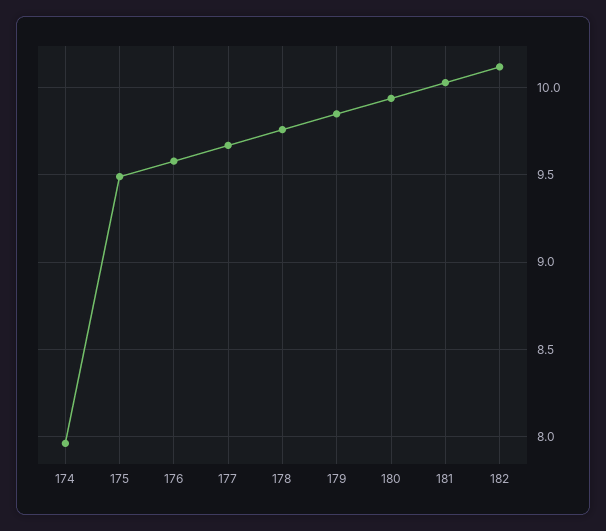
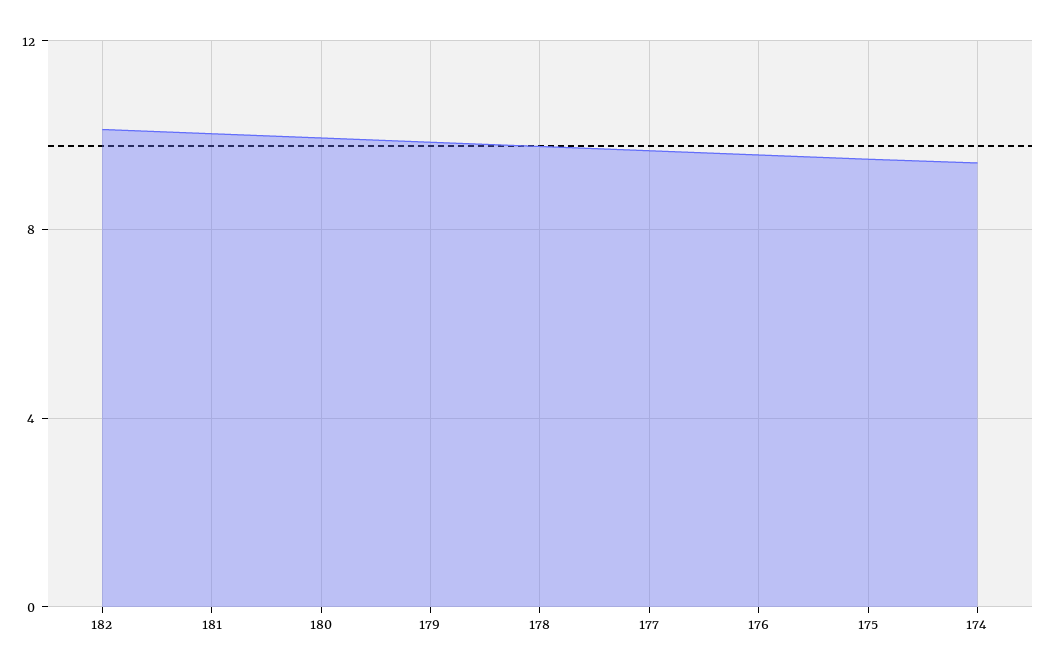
174: 7.95 -> 9.5

